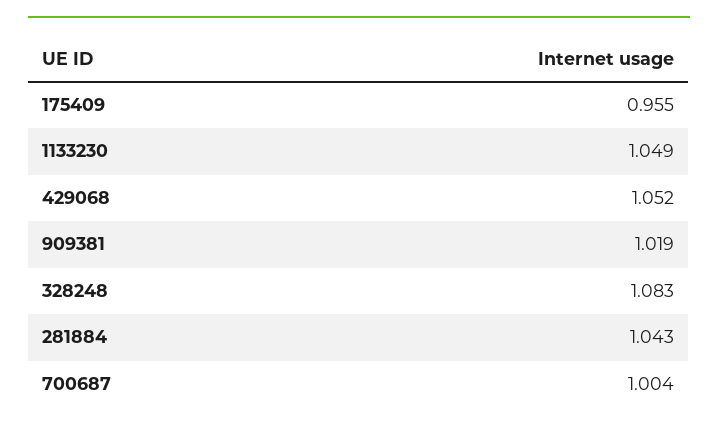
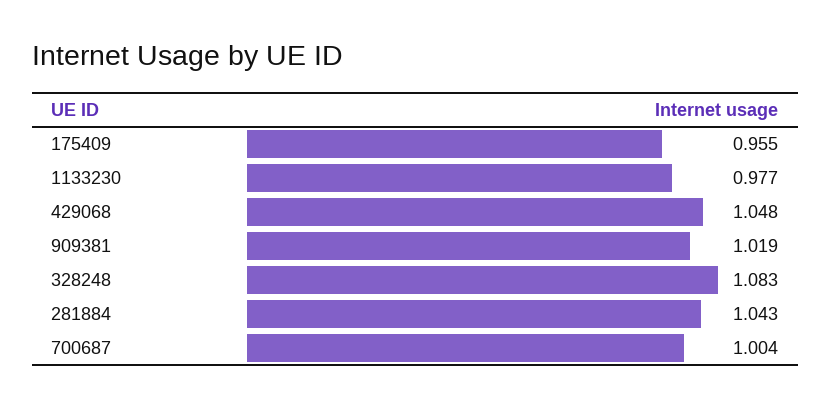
1133230: 1.049 -> 0.977
429068: 1.052 -> 1.048

